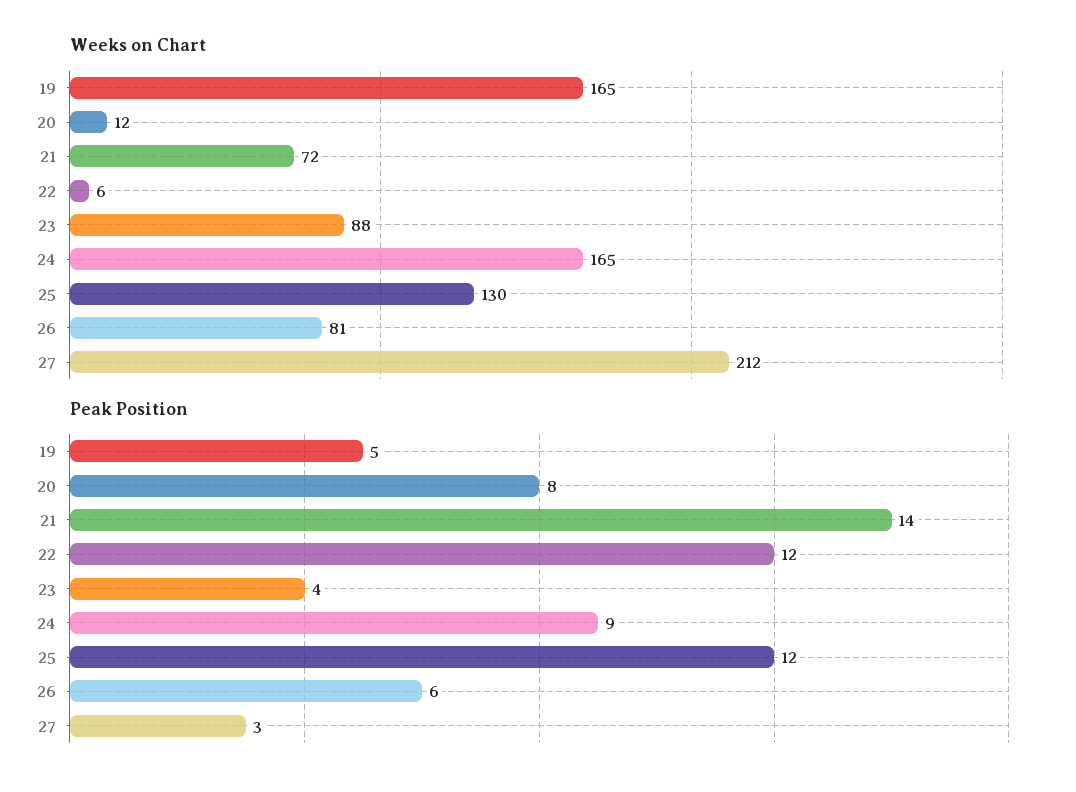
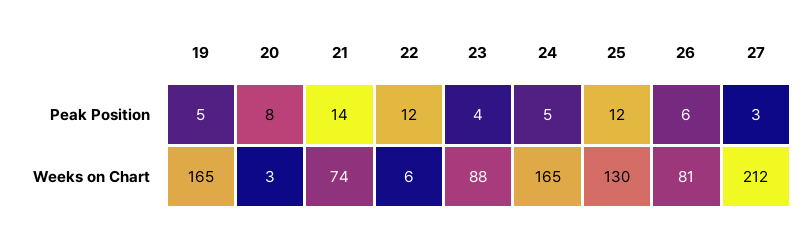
Weeks on Chart, 20: 12 -> 3
Weeks on Chart, 21: 72 -> 74
Peak Position, 24: 9 -> 5

